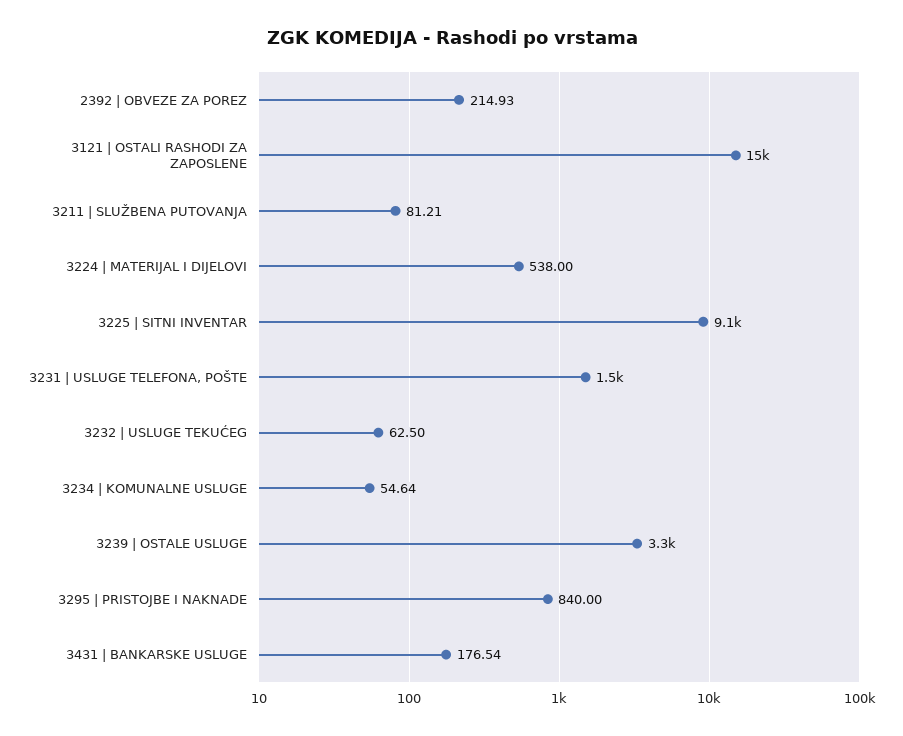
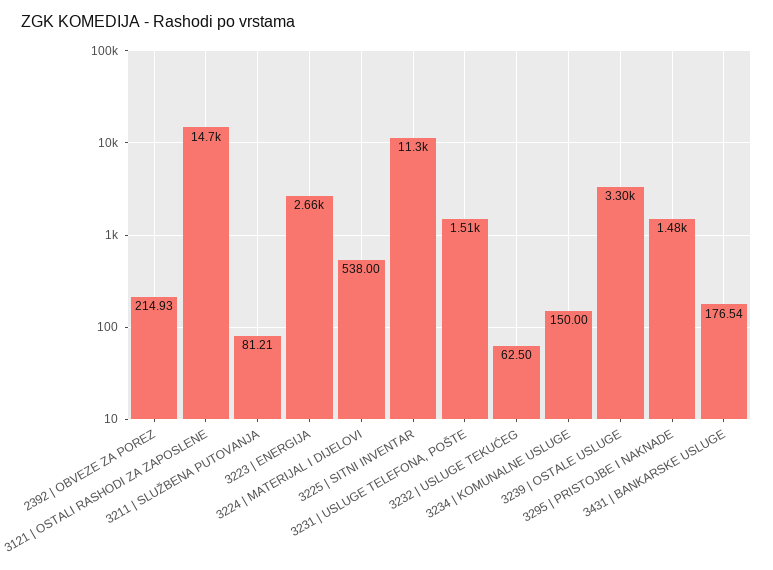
3225 | SITNI INVENTAR: 9100 -> 11300
3234 | KOMUNALNE USLUGE: 54.64 -> 150
3295 | PRISTOJBE I NAKNADE: 840 -> 1480
3223 | ENERGIJA: none -> 2660

